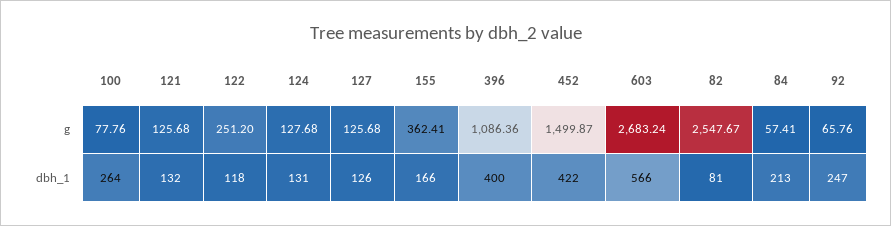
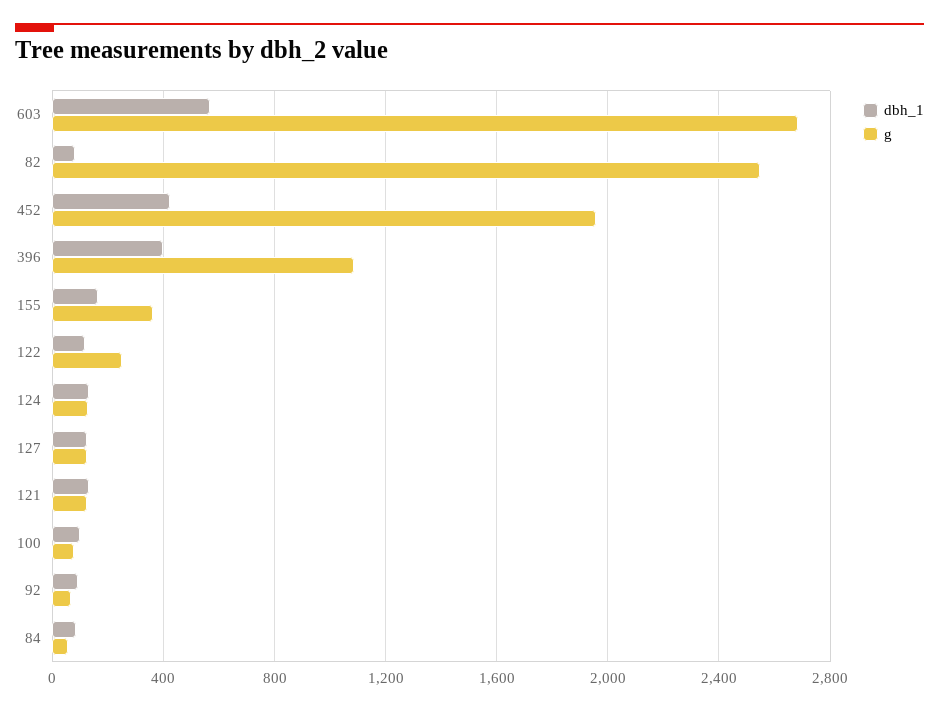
g, 452: 1499.87 -> 1950
dbh_1, 100: 264 -> 100
dbh_1, 84: 213 -> 100
dbh_1, 92: 247 -> 100

